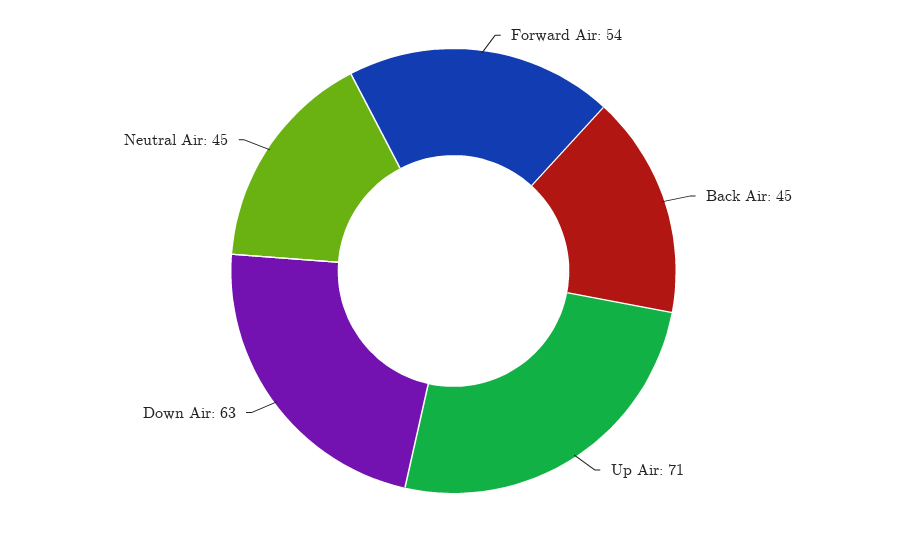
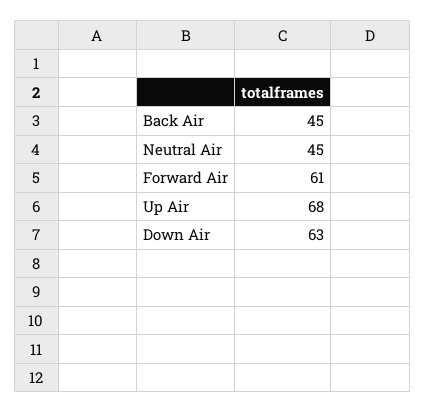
Forward Air: 54 -> 61
Up Air: 71 -> 68

